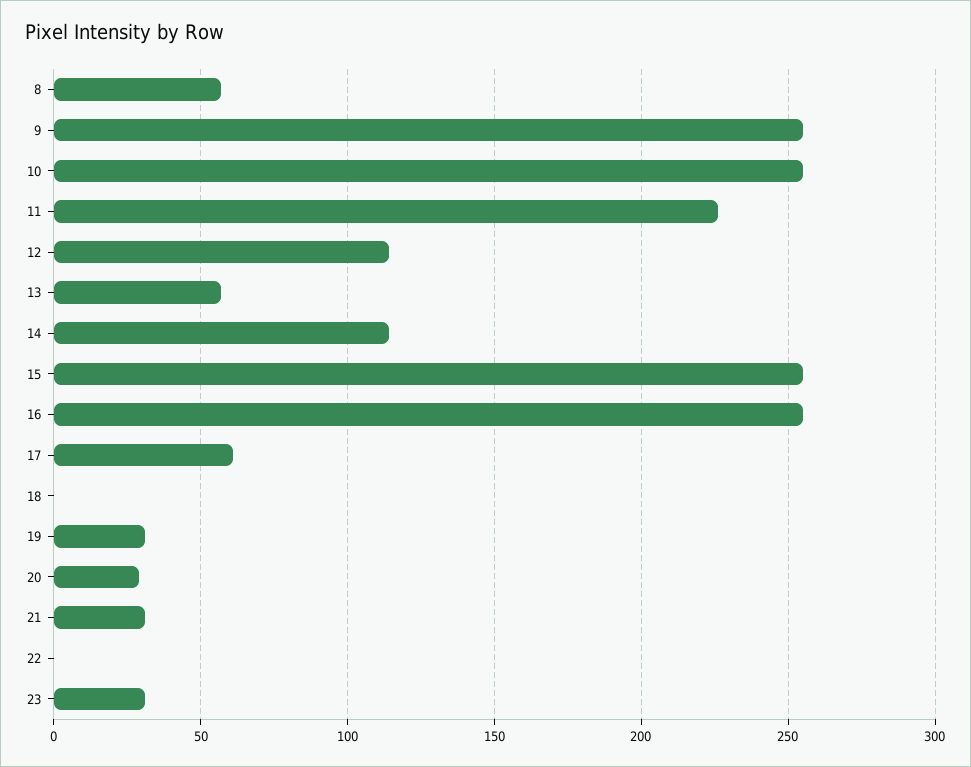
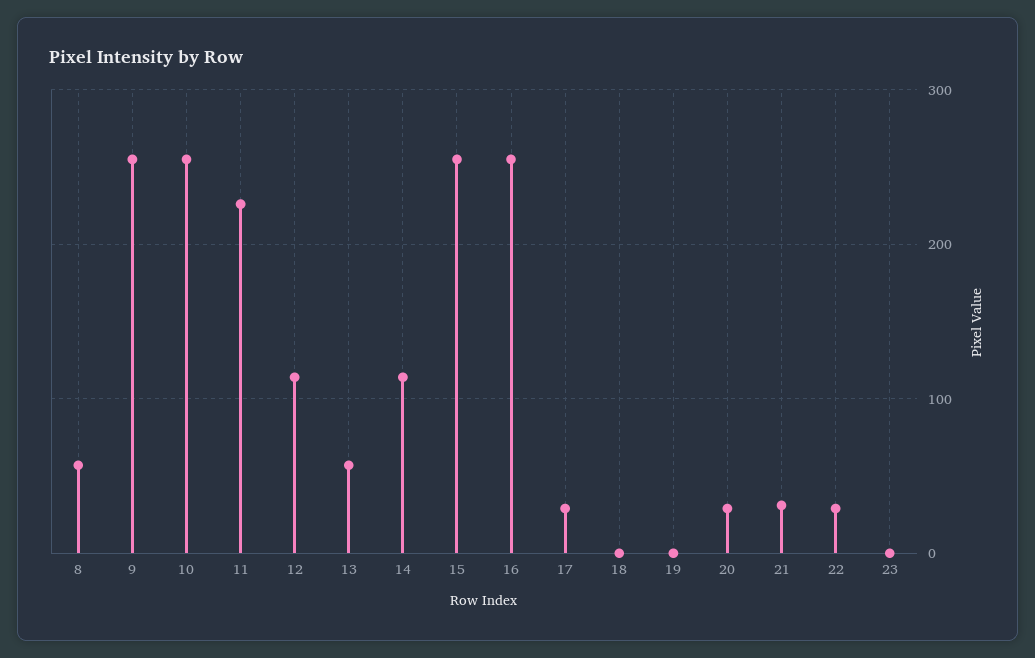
17: 60 -> 30
19: 30 -> 0
22: 0 -> 30
23: 30 -> 0

